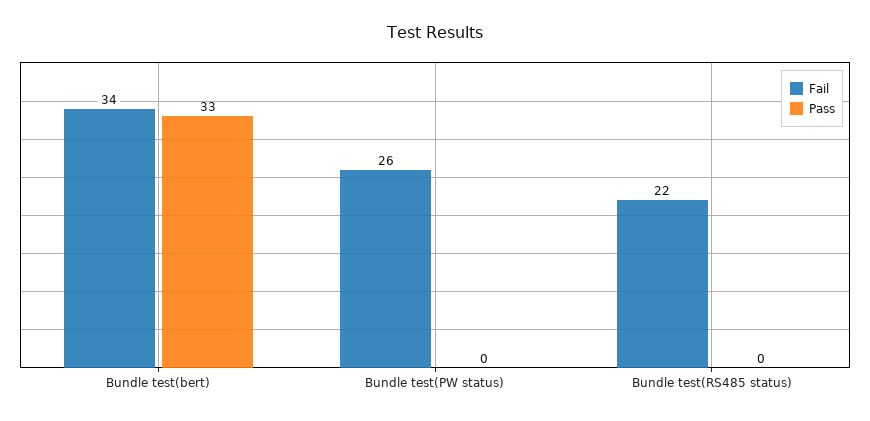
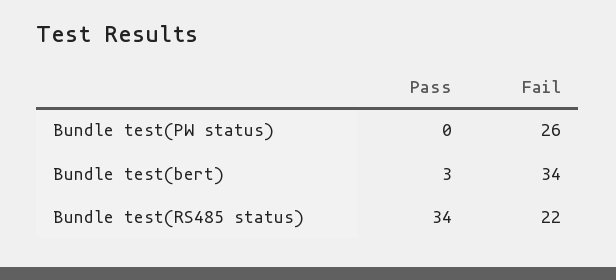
Pass, Bundle test(bert): 33 -> 3
Pass, Bundle test(RS485 status): 0 -> 34

